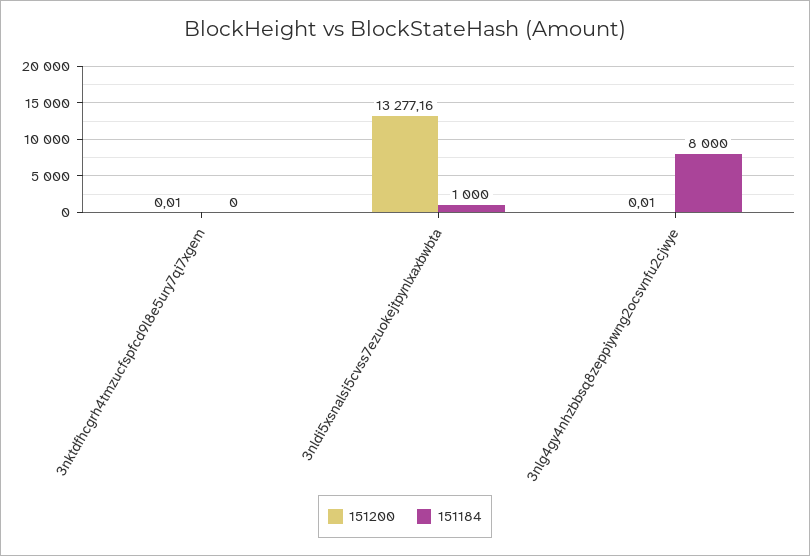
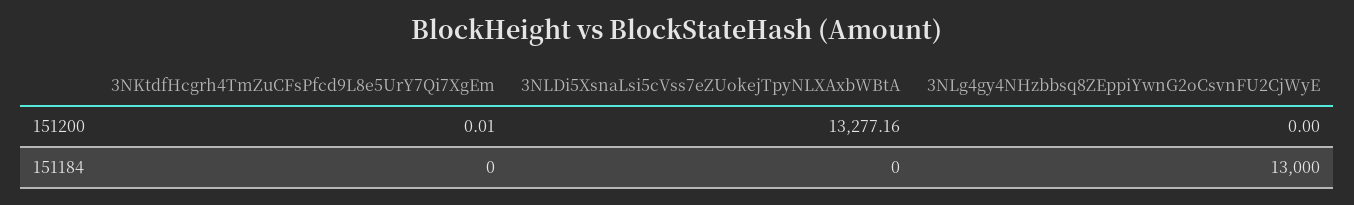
151184, 3nldi5xsnalsi5cvss7ezuokejtpynlxaxbwbta: 1000 -> 0
151200, 3nlg4gy4nhzbbsq8zeppiywng2ocsvnfu2cjwye: 0.01 -> 0
151184, 3nlg4gy4nhzbbsq8zeppiywng2ocsvnfu2cjwye: 8000 -> 13000

